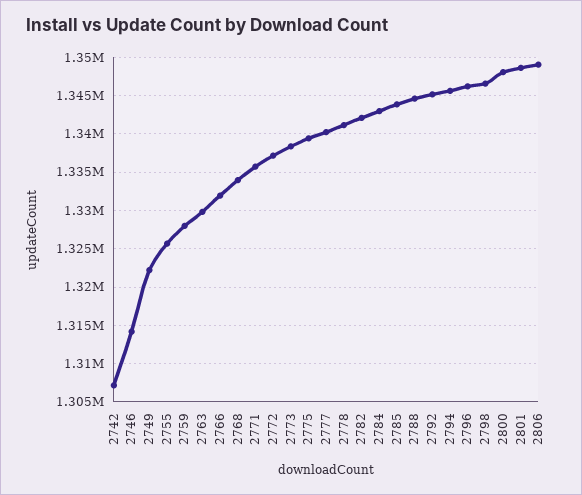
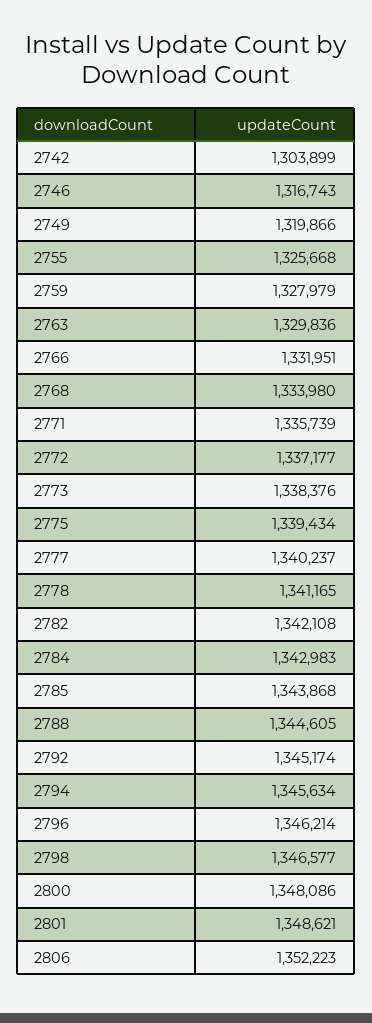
2742: 1307000 -> 1303899
2746: 1314000 -> 1316743
2749: 1322000 -> 1319866
2806: 1349000 -> 1352223

